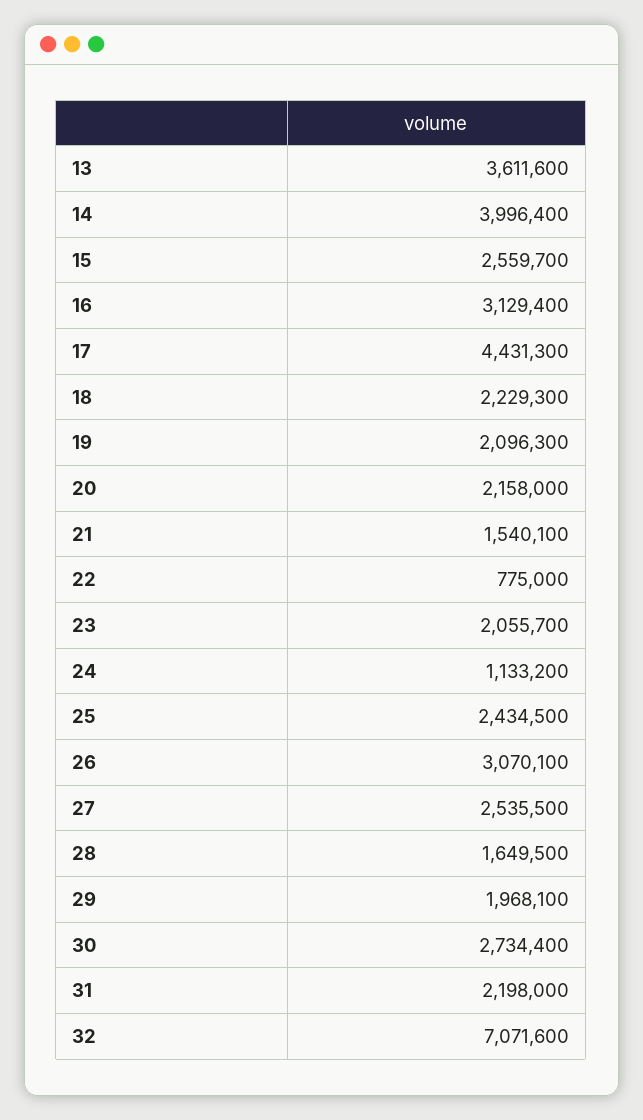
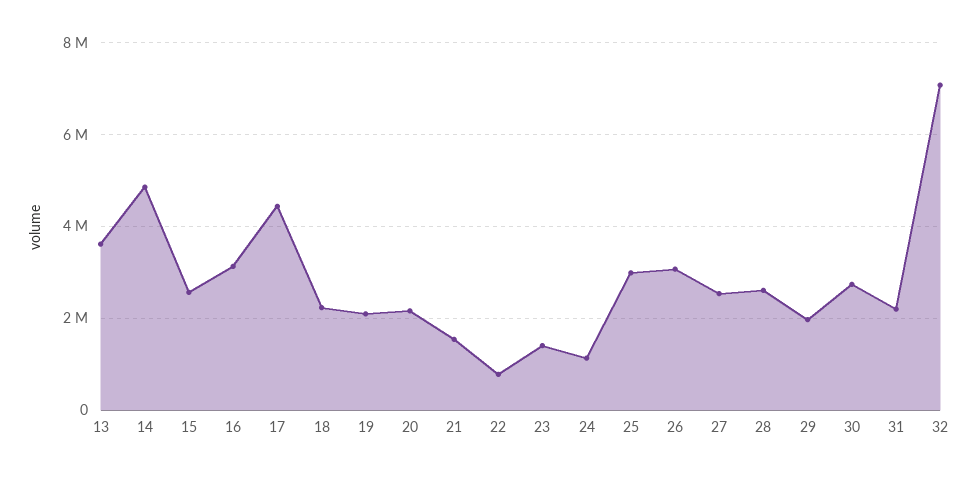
14: 3996400 -> 4800000
23: 2055700 -> 1400000
25: 2434500 -> 3000000
28: 1649500 -> 2600000

